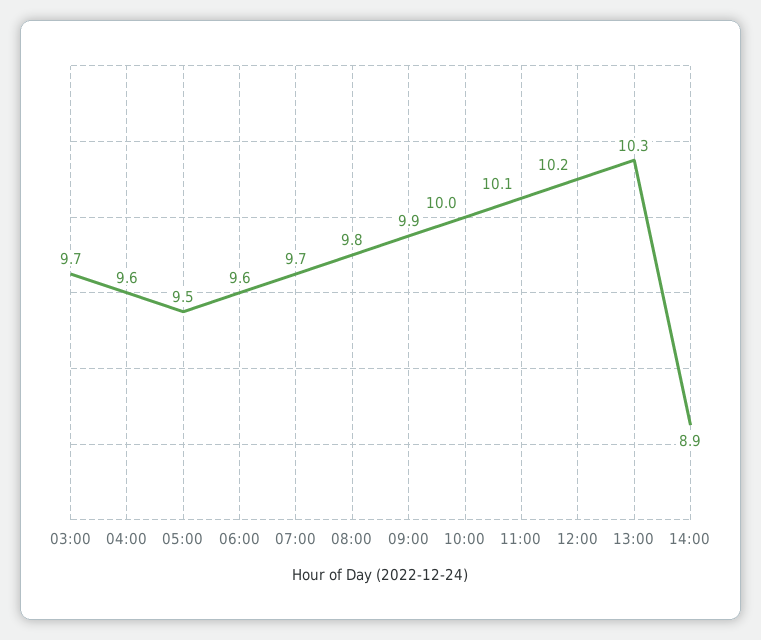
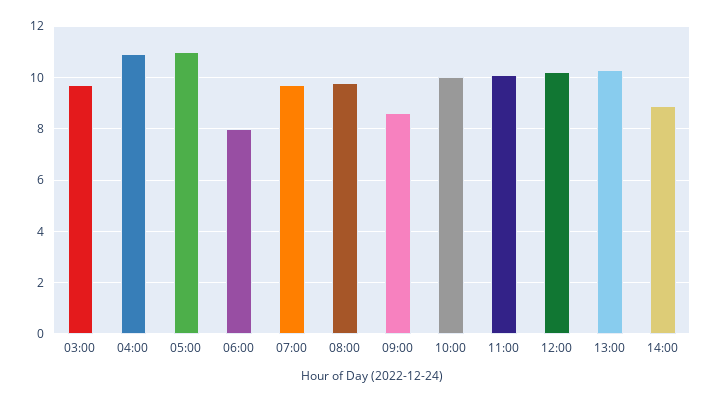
04:00: 9.6 -> 11
05:00: 9.5 -> 11
06:00: 9.6 -> 8
09:00: 9.9 -> 8.5

